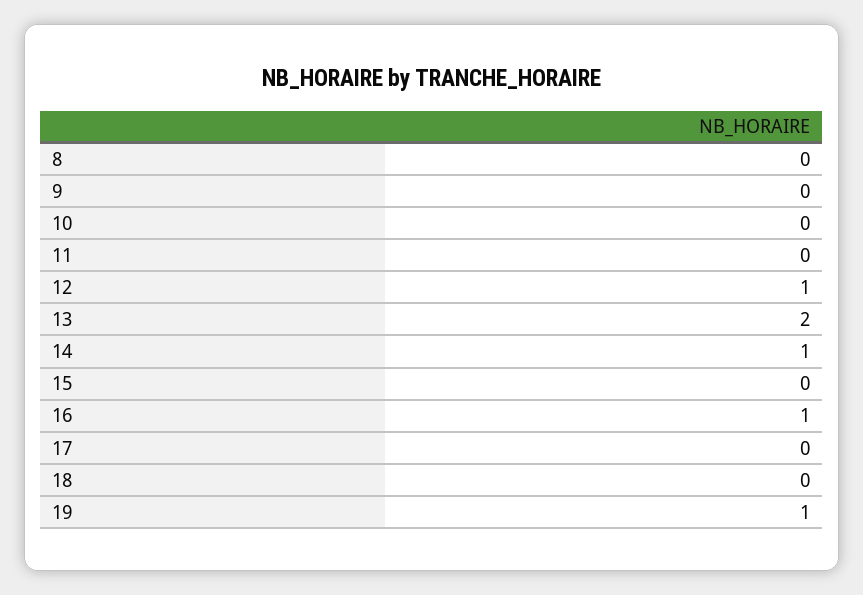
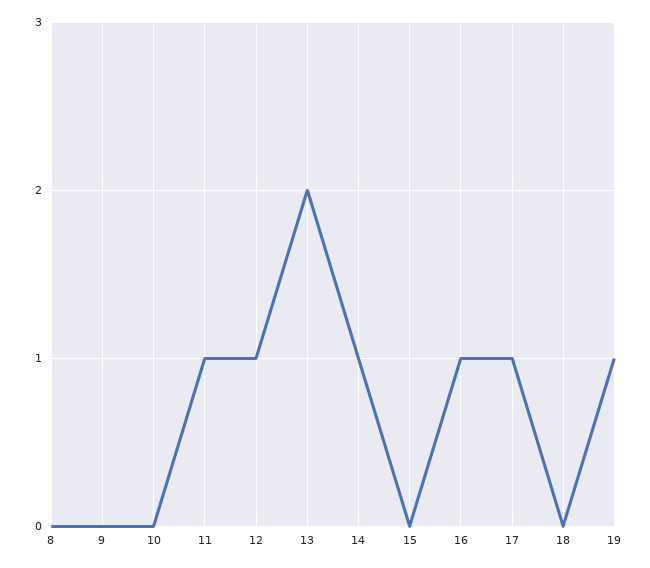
11: 0 -> 1
17: 0 -> 1

